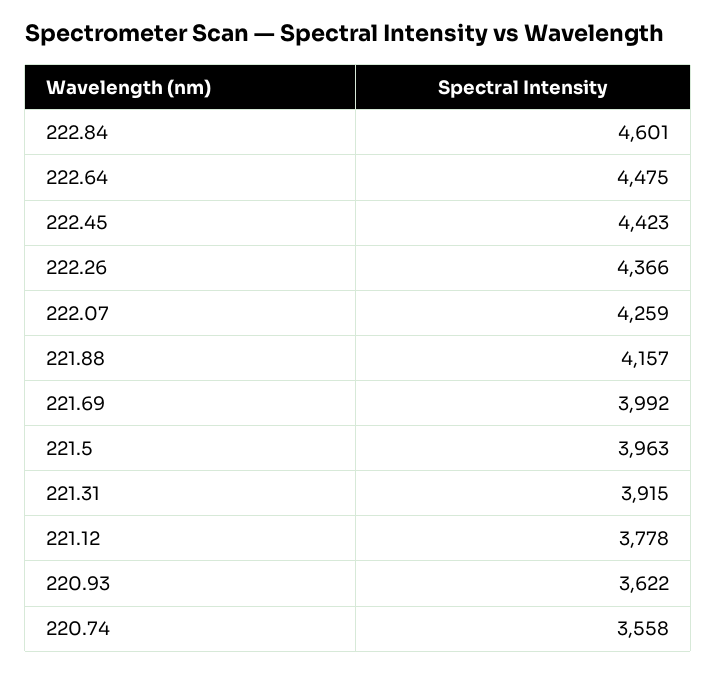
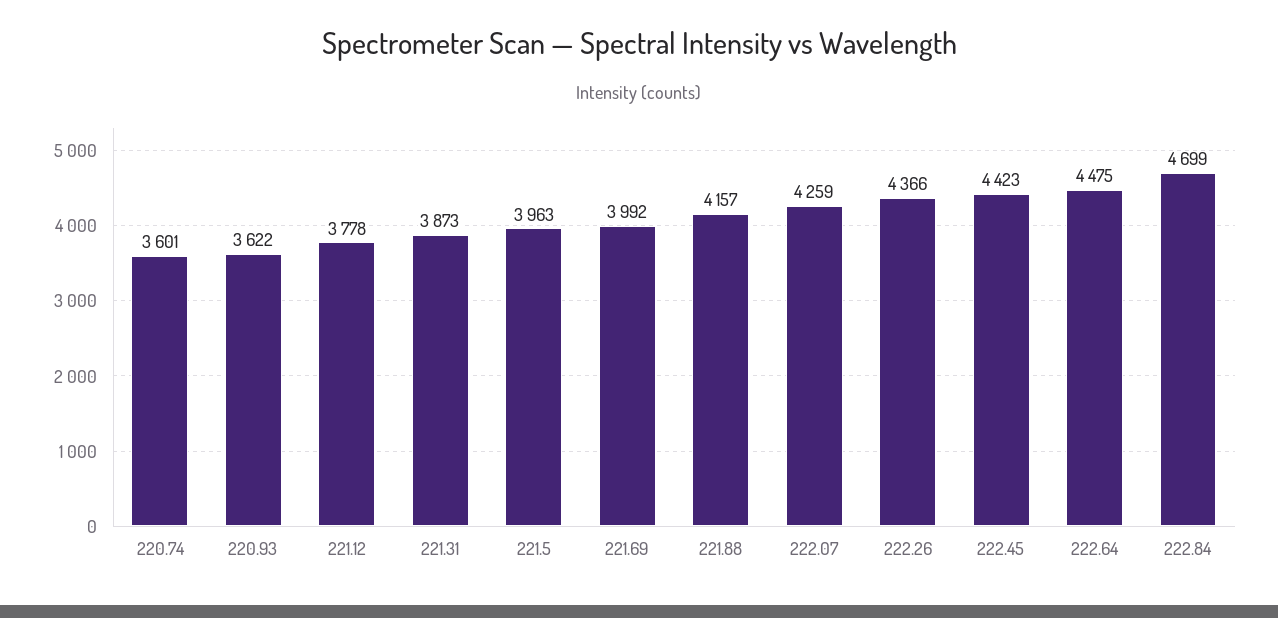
222.84: 4601 -> 4699
221.31: 3915 -> 3873
220.74: 3558 -> 3601

